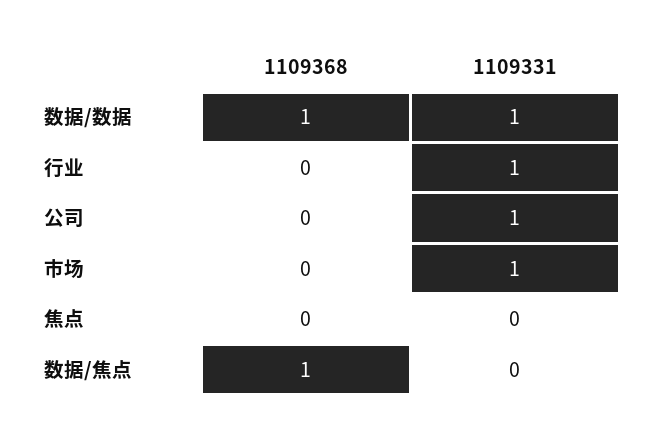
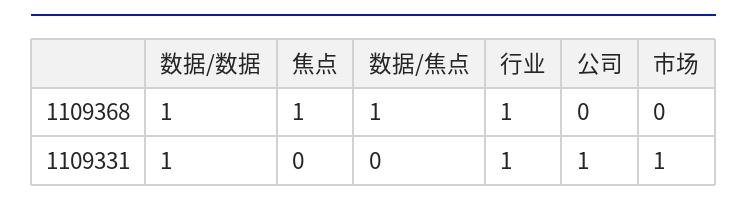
1109368, 行业: 0 -> 1
1109368, 焦点: 0 -> 1

